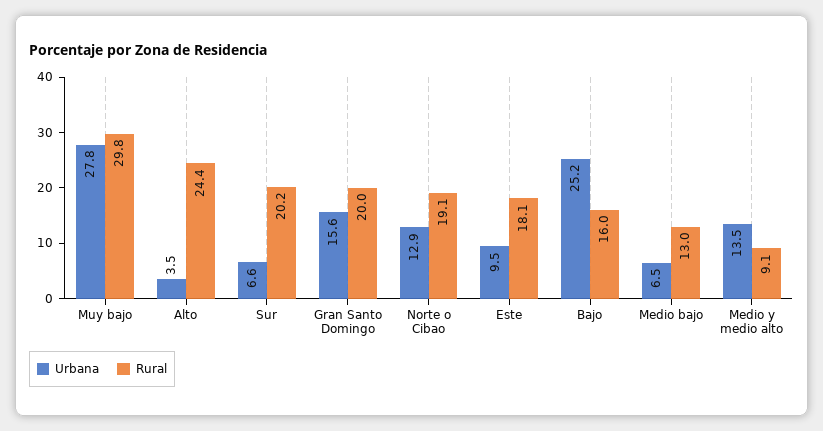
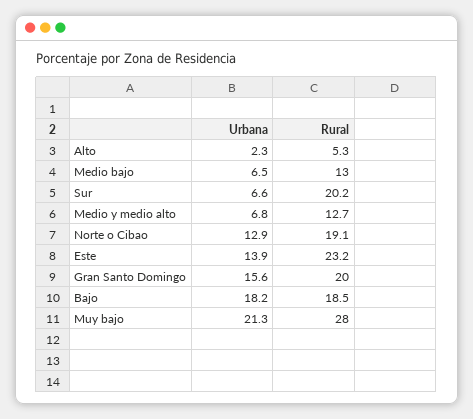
Urbana, Muy bajo: 27.8 -> 21.3
Rural, Muy bajo: 29.8 -> 28
Urbana, Alto: 3.5 -> 2.3
Rural, Alto: 24.4 -> 5.3
Urbana, Este: 9.5 -> 13.9
Rural, Este: 18.1 -> 23.2
Urbana, Bajo: 25.2 -> 18.2
Rural, Bajo: 16 -> 18.5
Urbana, Medio y medio alto: 13.5 -> 6.8
Rural, Medio y medio alto: 9.1 -> 12.7

